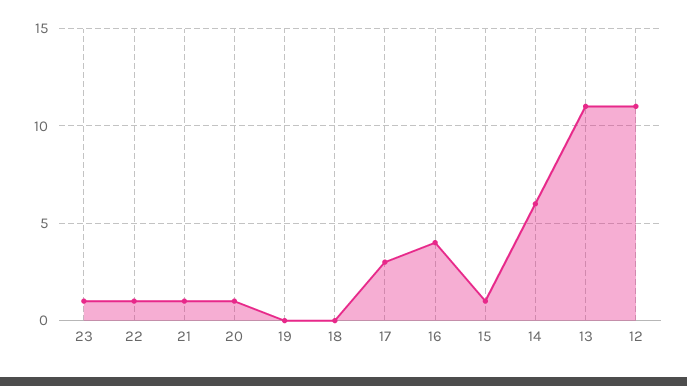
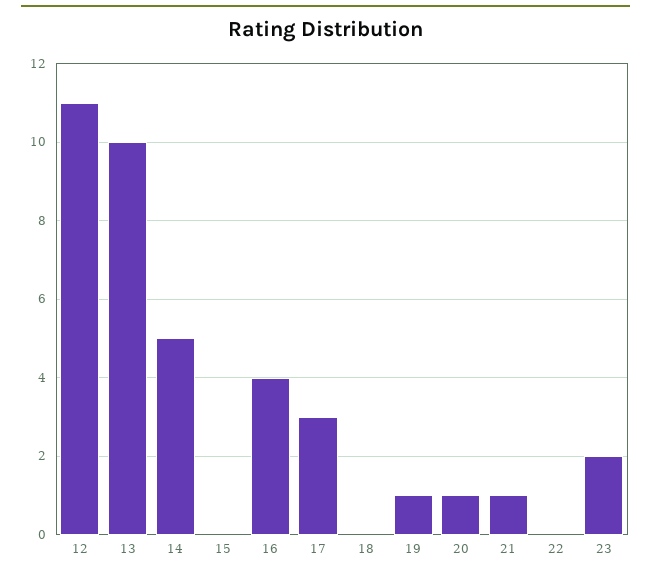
23: 1 -> 2
22: 1 -> 0
19: 0 -> 1
15: 1 -> 0
14: 6 -> 5
13: 11 -> 10

